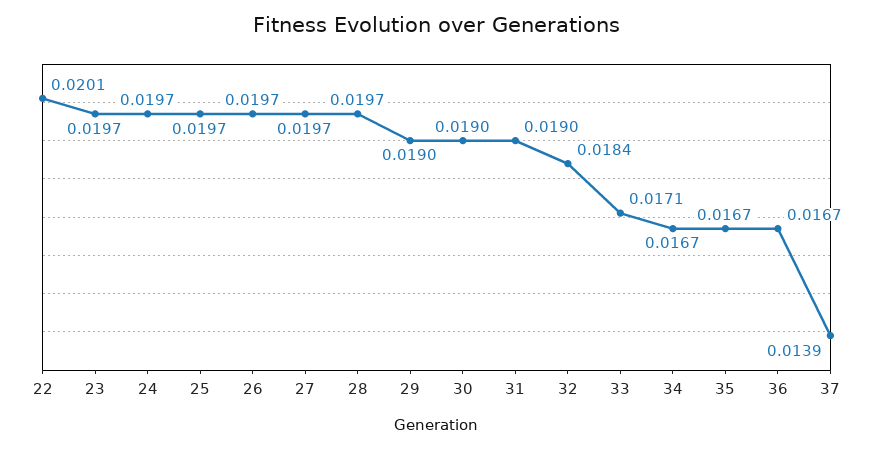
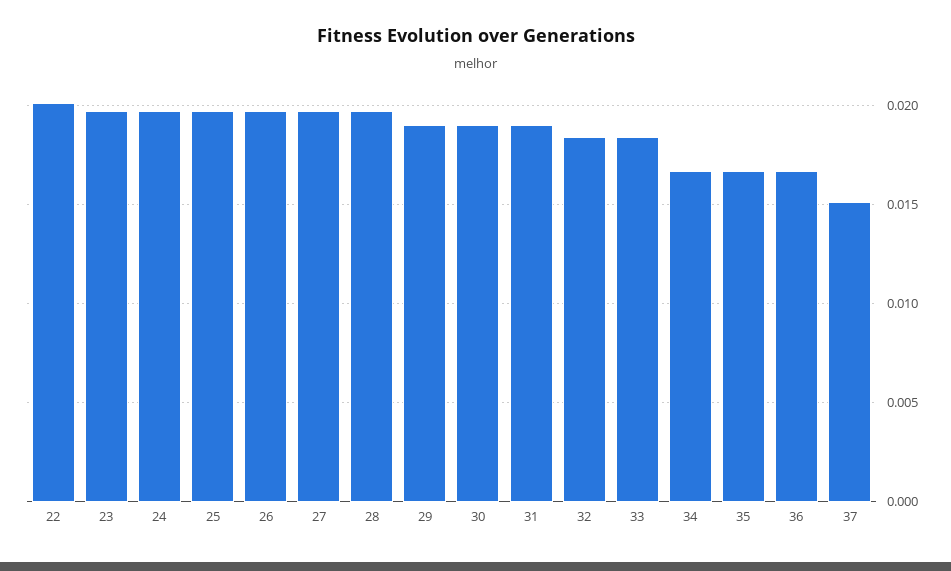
33: 0.0171 -> 0.0185
37: 0.0139 -> 0.015

